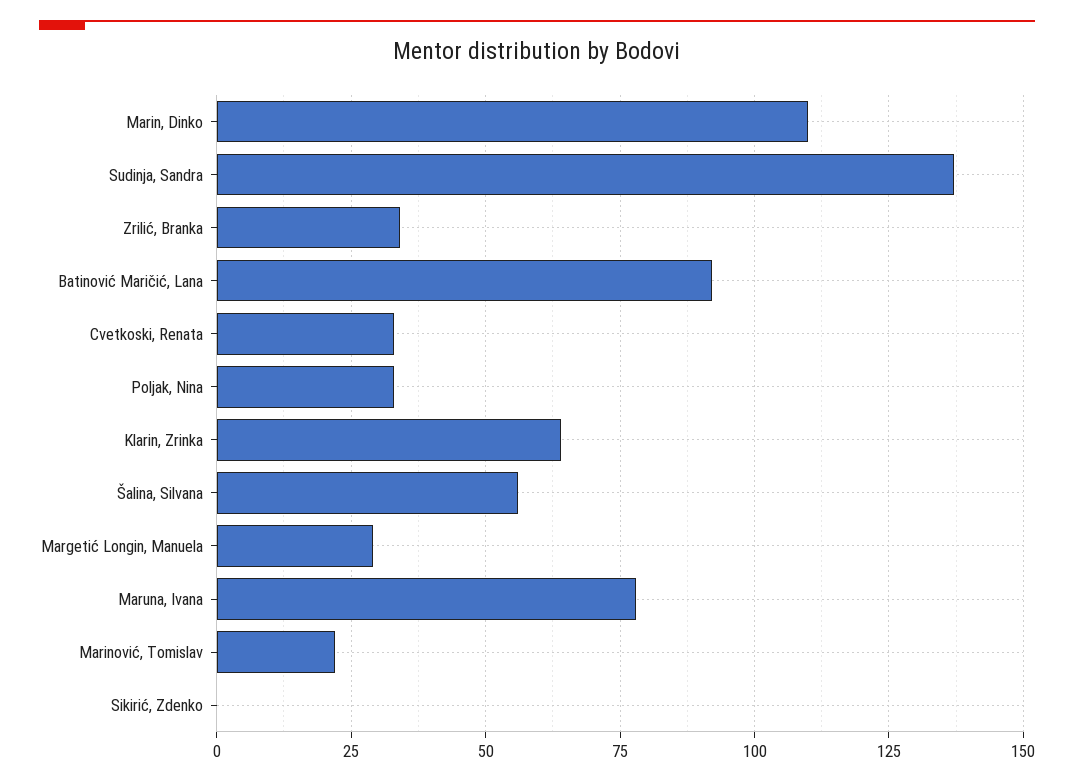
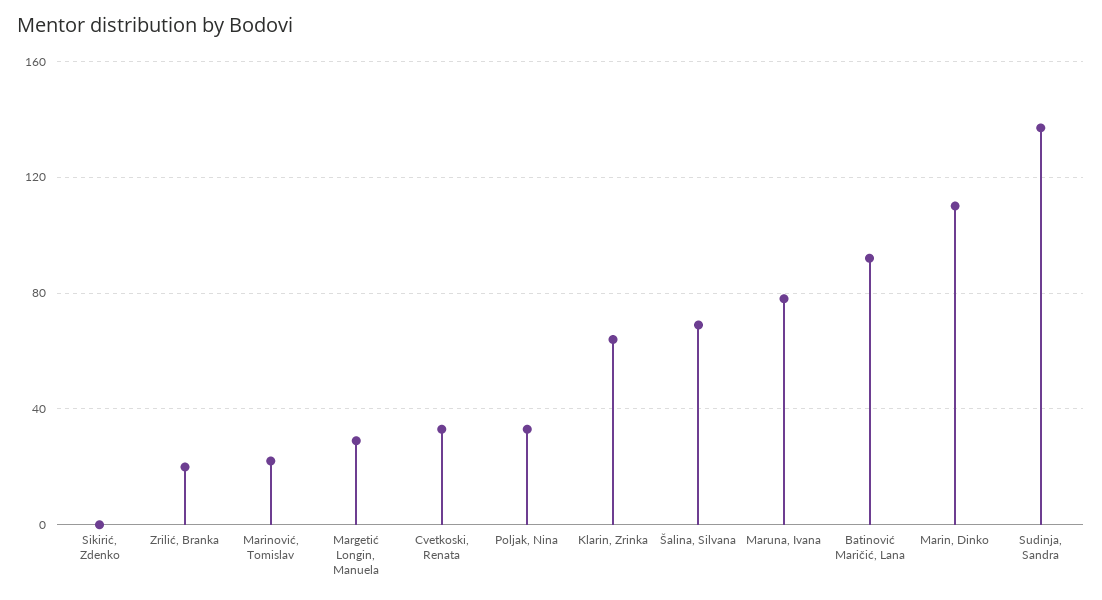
Zrilić, Branka: 35 -> 20
Šalina, Silvana: 55 -> 70

